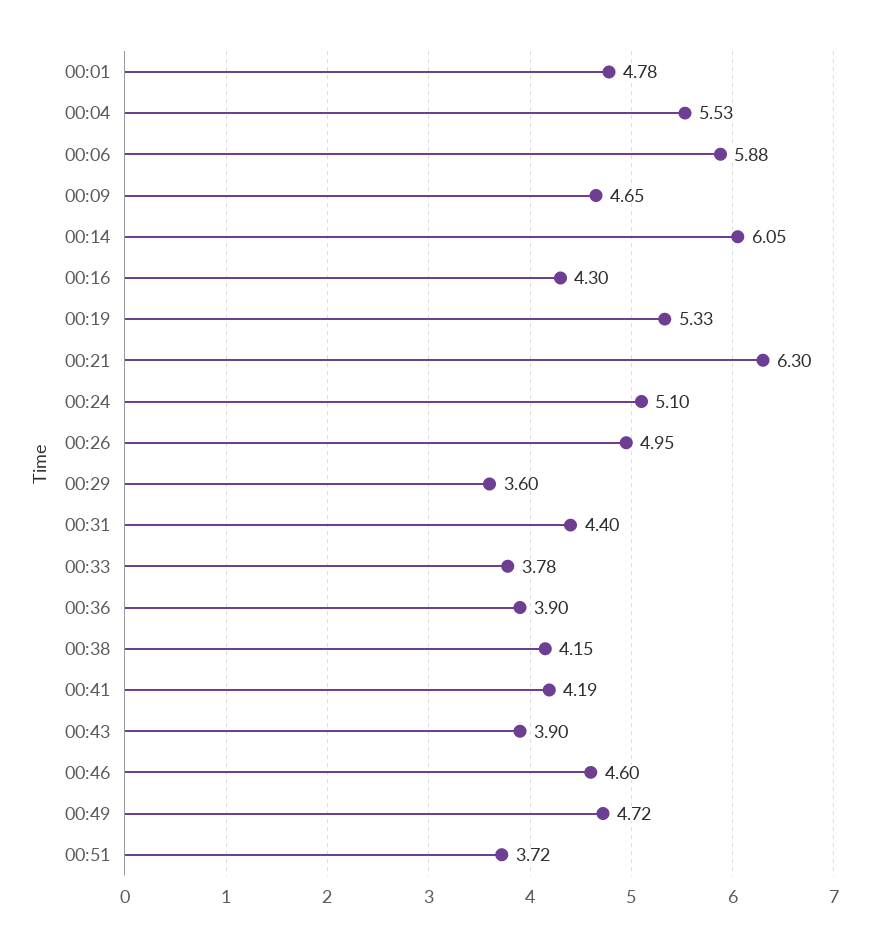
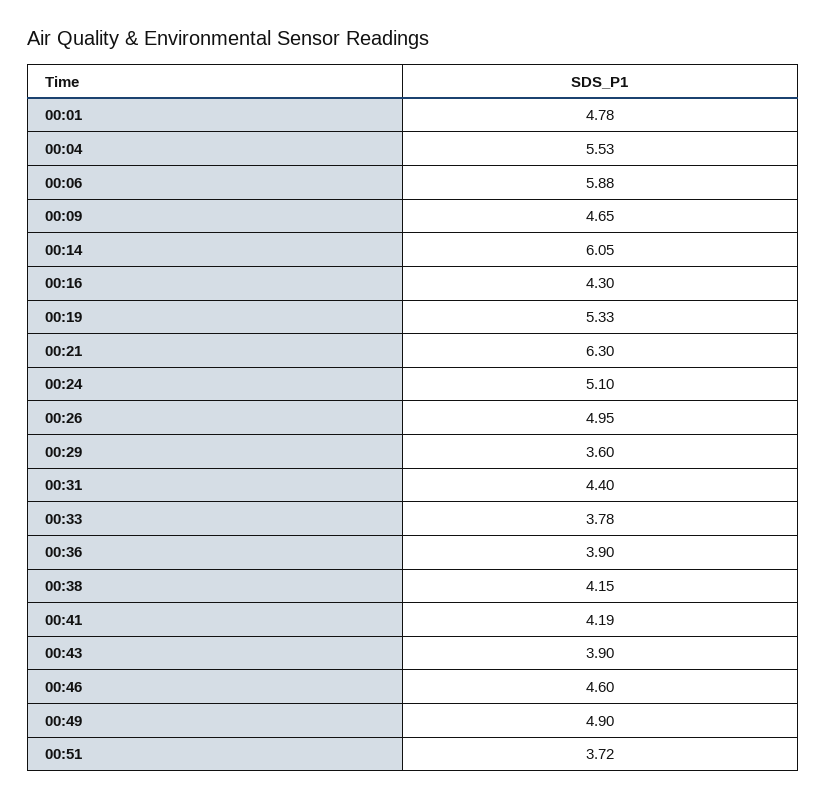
00:49: 4.72 -> 4.9

